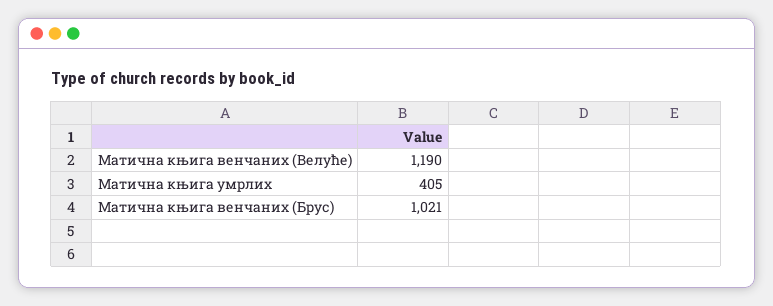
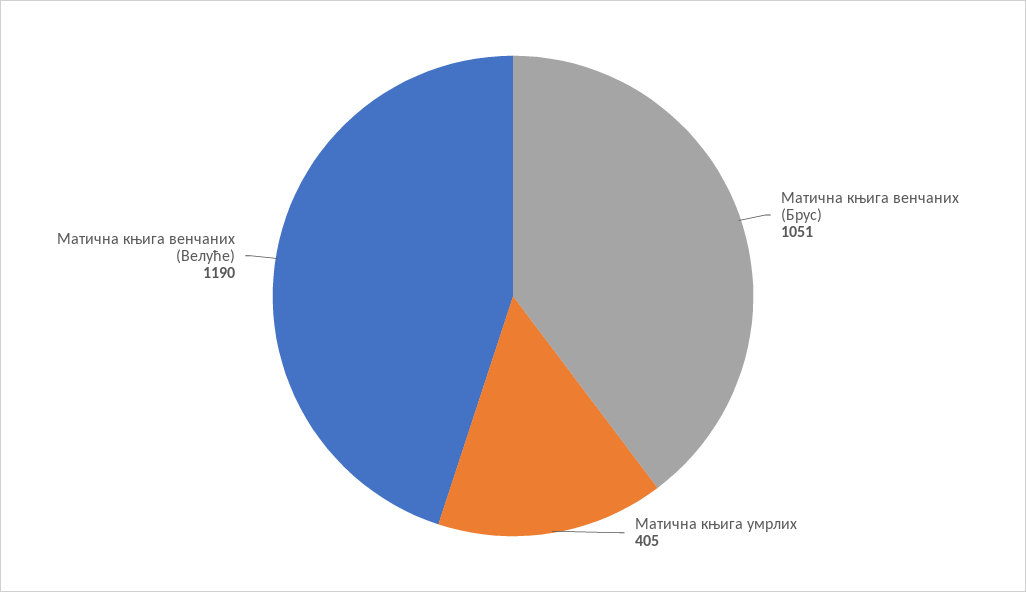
Матична књига венчаних (Брус): 1021 -> 1051

